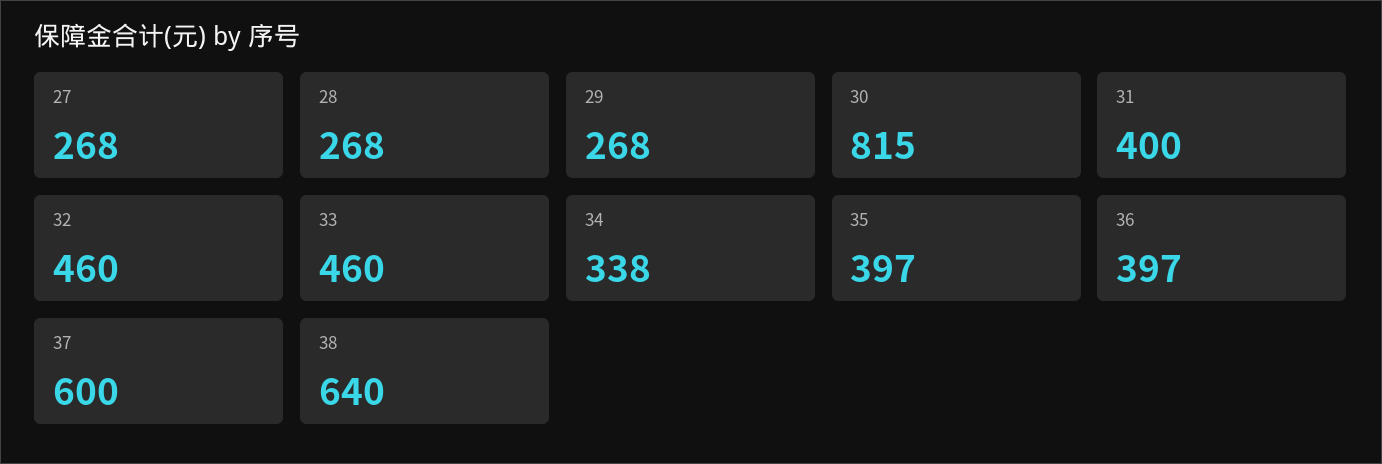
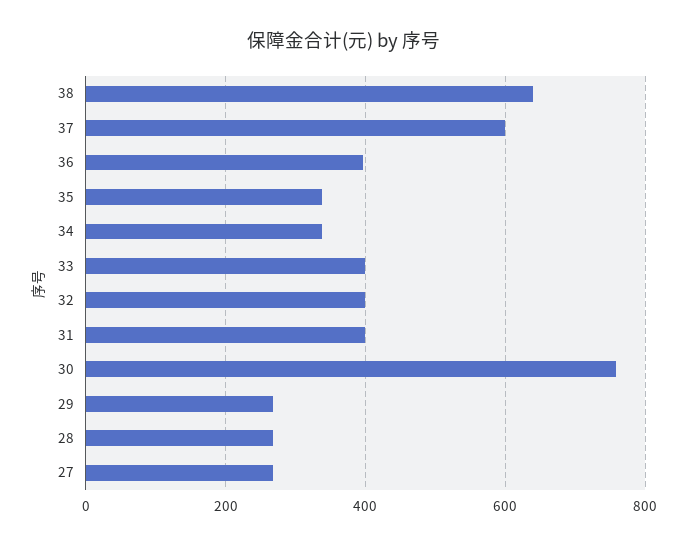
30: 815 -> 760
32: 460 -> 400
33: 460 -> 400
35: 397 -> 340

